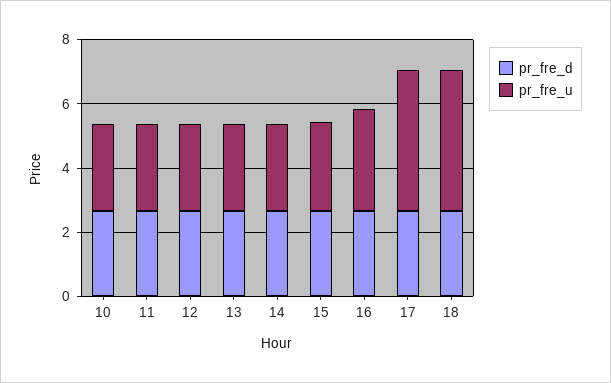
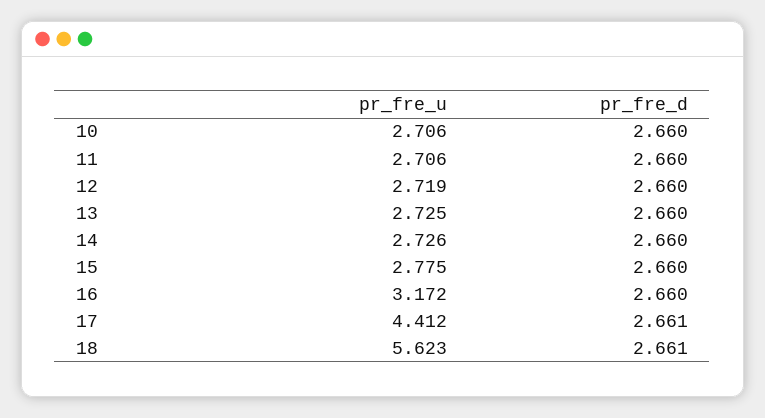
pr_fre_u, 18: 4.5 -> 5.623

